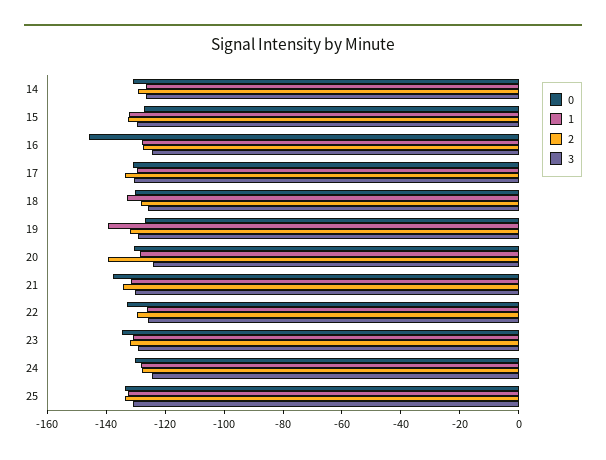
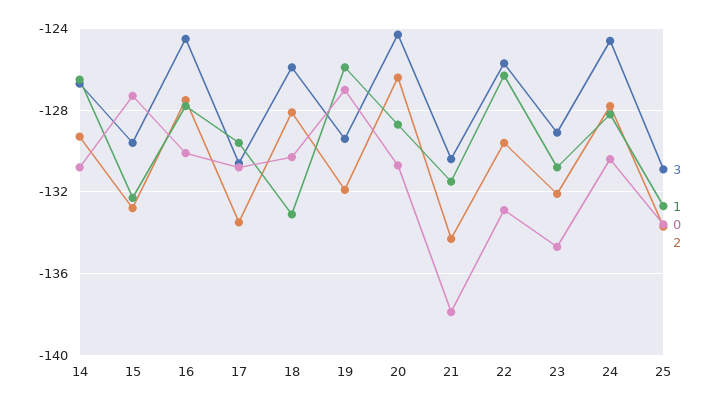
0, 16: -145 -> -130
1, 19: -140 -> -126
2, 20: -140 -> -126.5

